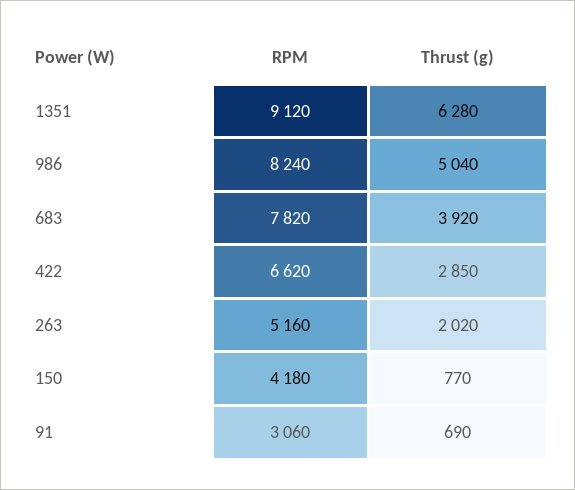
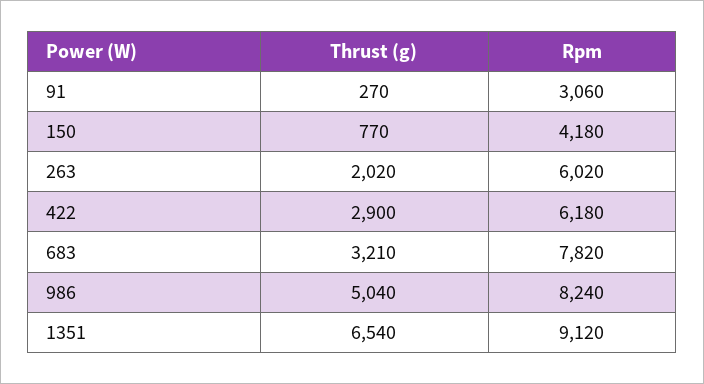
Thrust (g), 1351: 6280 -> 6540
Thrust (g), 683: 3920 -> 3210
RPM, 422: 6620 -> 6180
Thrust (g), 422: 2850 -> 2900
RPM, 263: 5160 -> 6020
Thrust (g), 91: 690 -> 270

